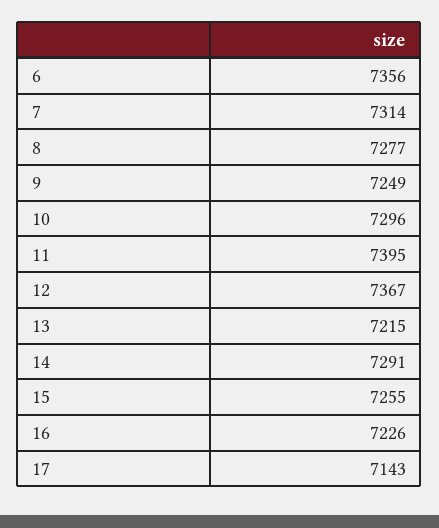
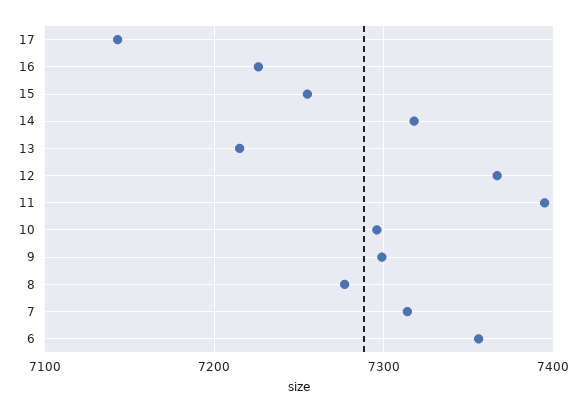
9: 7249 -> 7300
14: 7291 -> 7320

